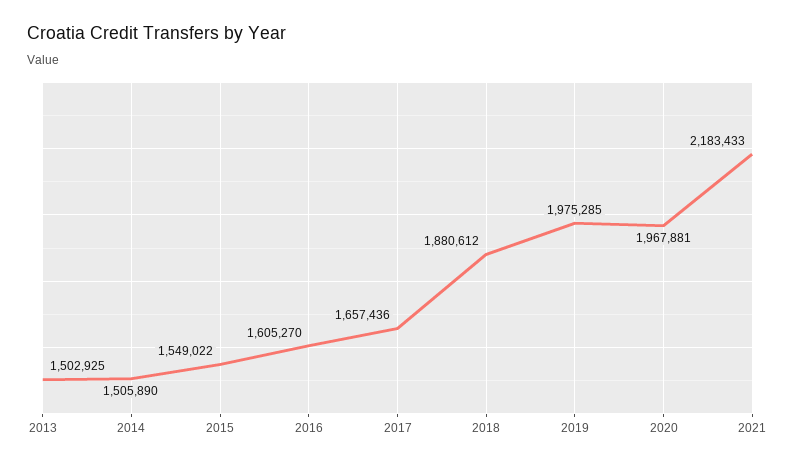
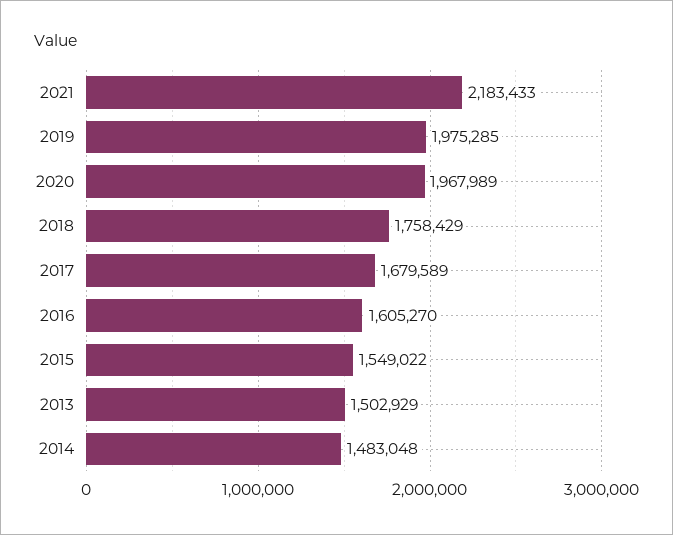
2013: 1502925 -> 1502929
2014: 1505890 -> 1483048
2017: 1657436 -> 1679589
2018: 1880612 -> 1758429
2020: 1967881 -> 1967989

